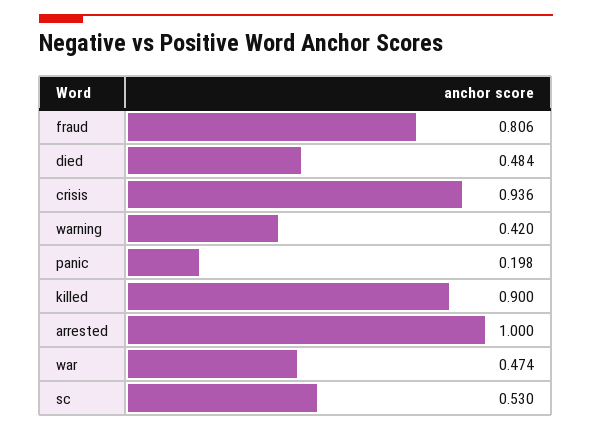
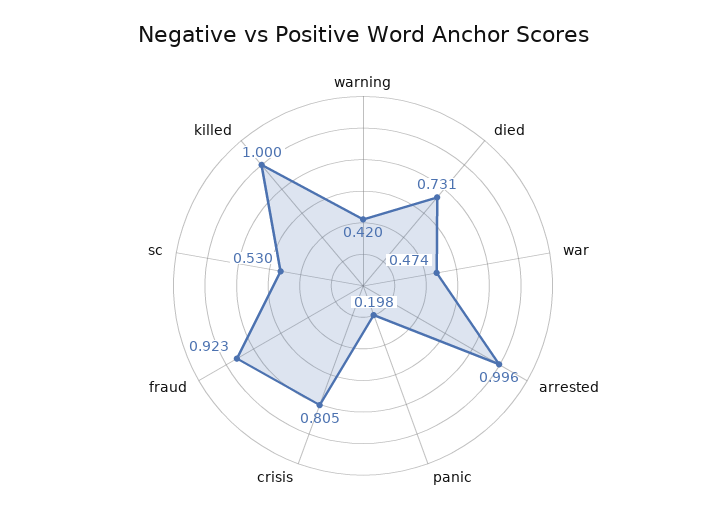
fraud: 0.806 -> 0.923
died: 0.484 -> 0.731
crisis: 0.936 -> 0.805
killed: 0.9 -> 1
arrested: 1 -> 0.996

